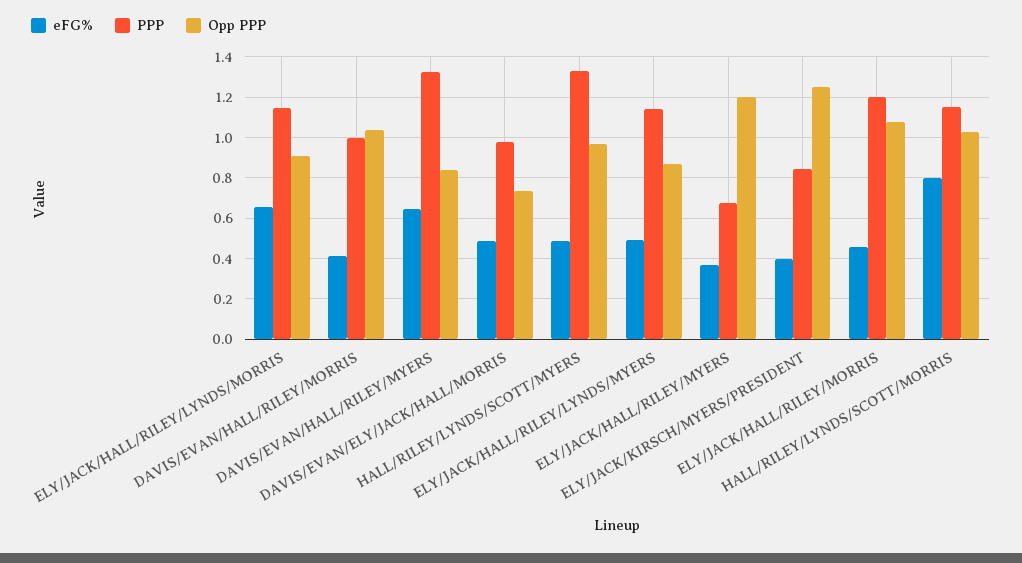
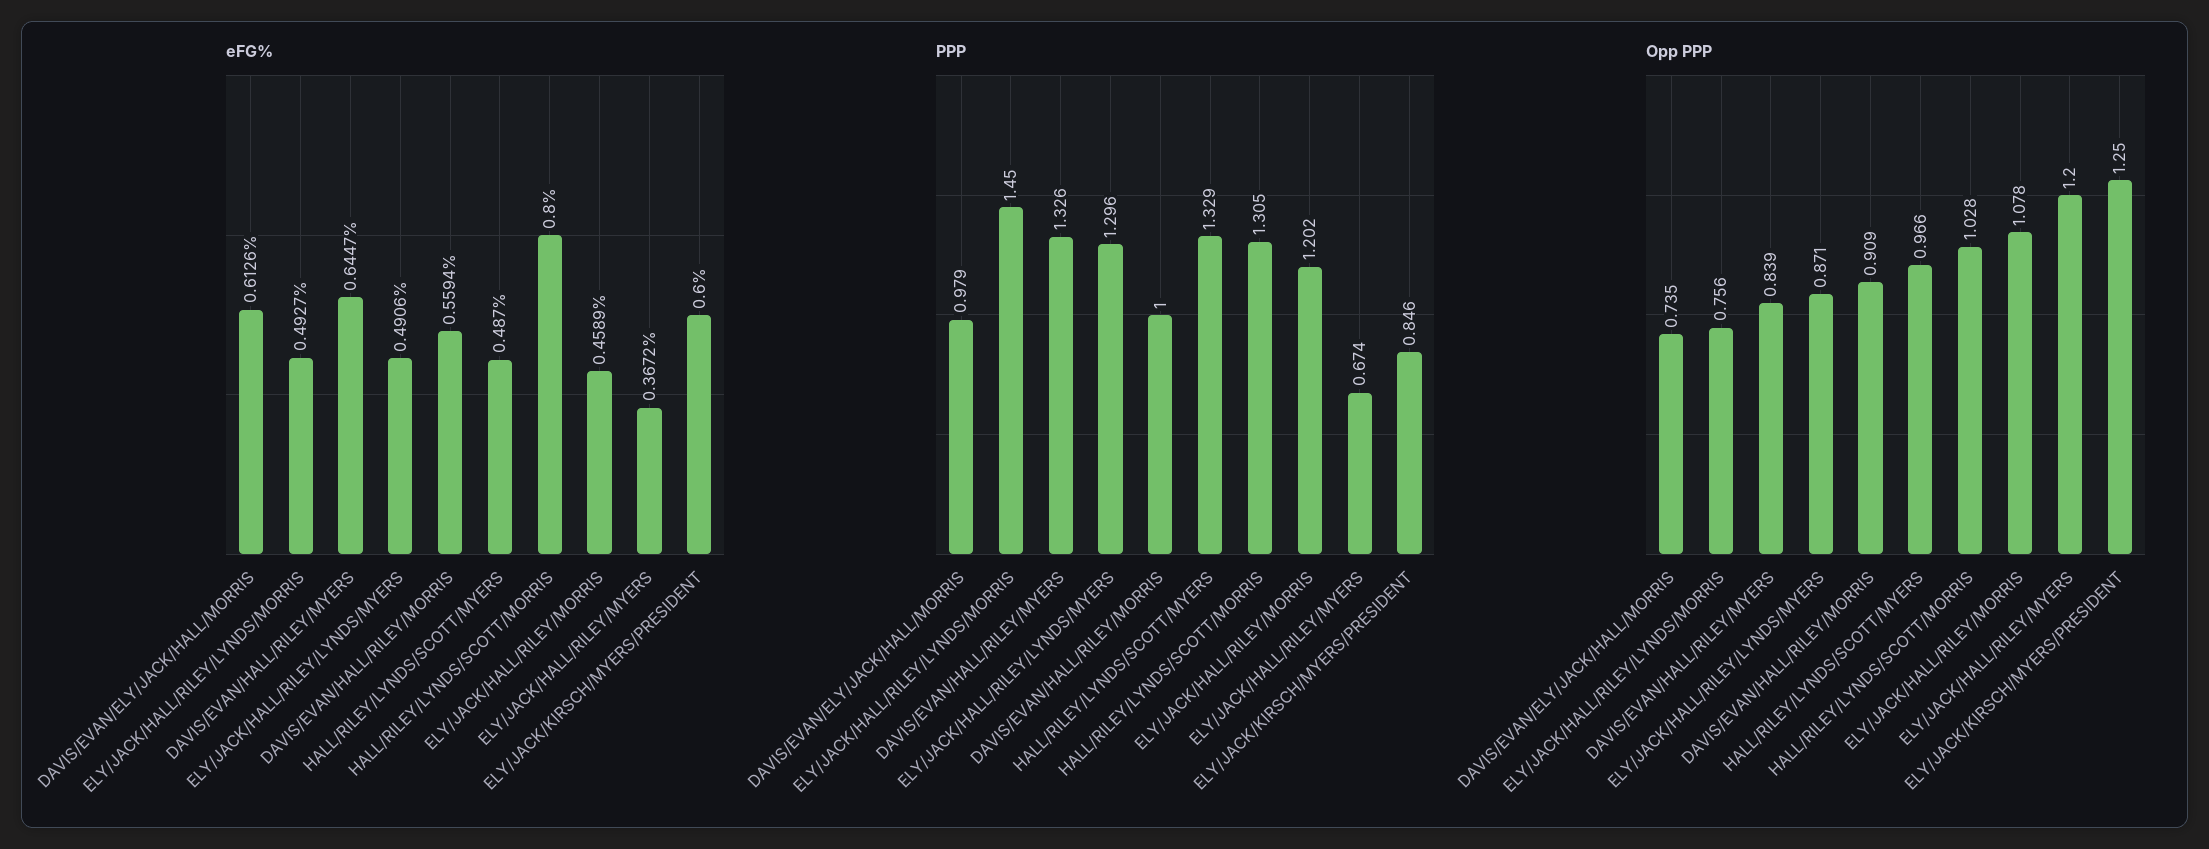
eFG%, ELY/JACK/HALL/RILEY/LYNDS/MORRIS: 0.65 -> 0.4927
PPP, ELY/JACK/HALL/RILEY/LYNDS/MORRIS: 1.15 -> 1.45
Opp PPP, ELY/JACK/HALL/RILEY/LYNDS/MORRIS: 0.9 -> 0.756
eFG%, DAVIS/EVAN/HALL/RILEY/MORRIS: 0.4 -> 0.5594
Opp PPP, DAVIS/EVAN/HALL/RILEY/MORRIS: 1.05 -> 0.909
eFG%, DAVIS/EVAN/ELY/JACK/HALL/MORRIS: 0.5 -> 0.6126
PPP, ELY/JACK/HALL/RILEY/LYNDS/MYERS: 1.15 -> 1.296
eFG%, ELY/JACK/KIRSCH/MYERS/PRESIDENT: 0.4 -> 0.6
PPP, HALL/RILEY/LYNDS/SCOTT/MORRIS: 1.15 -> 1.305

